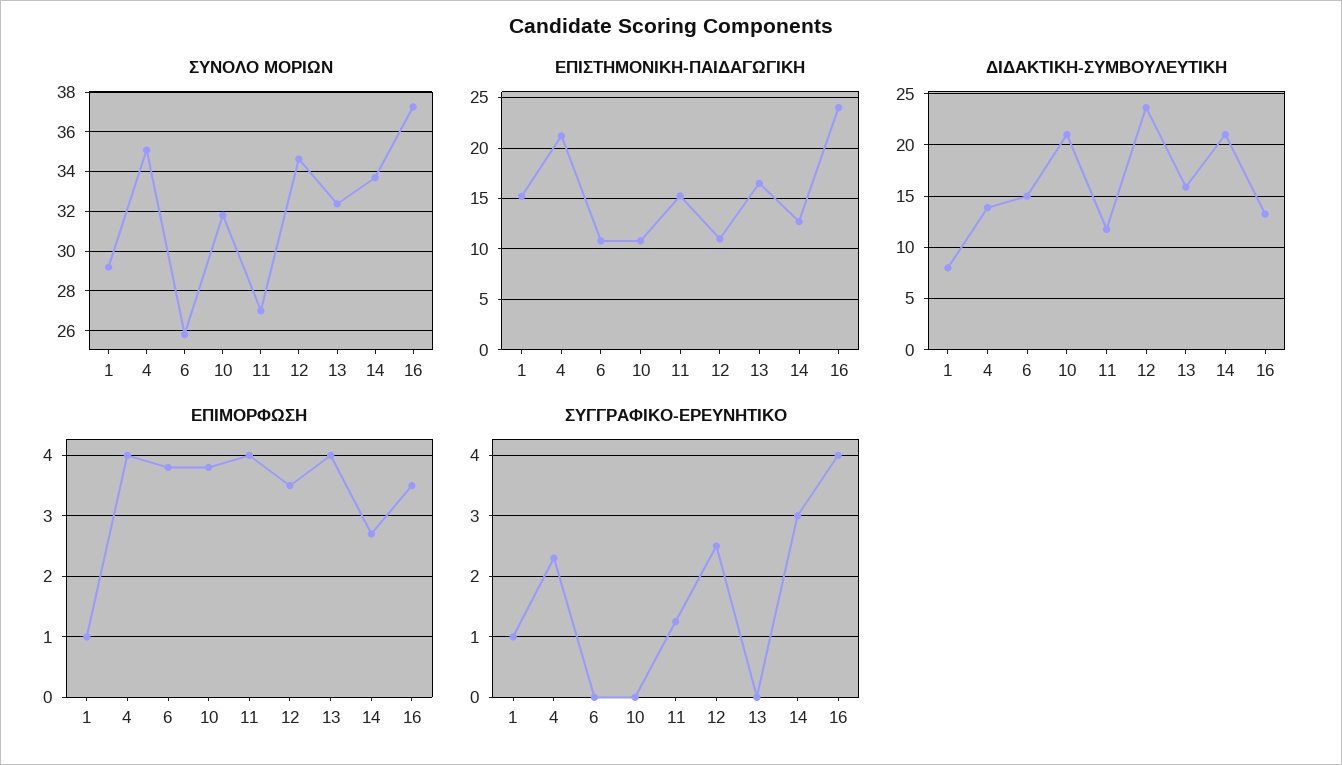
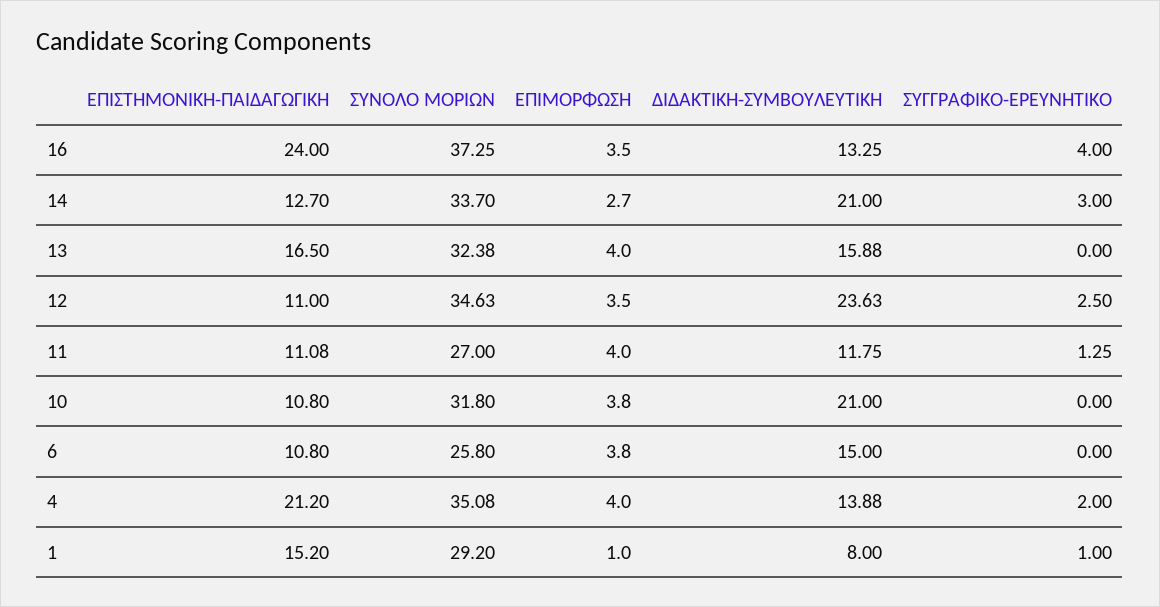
ΕΠΙΣΤΗΜΟΝΙΚΗ-ΠΑΙΔΑΓΩΓΙΚΗ, 11: 15 -> 11.08
ΣΥΓΓΡΑΦΙΚΟ-ΕΡΕΥΝΗΤΙΚΟ, 4: 2.3 -> 2

